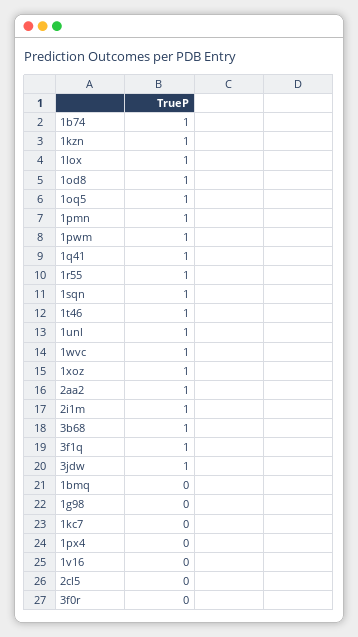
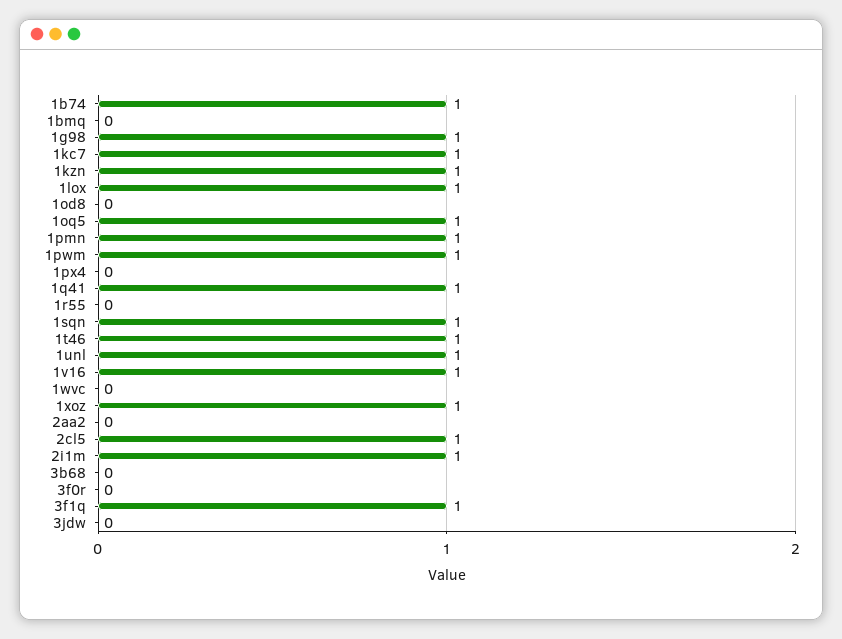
1od8: 1 -> 0
1r55: 1 -> 0
1wvc: 1 -> 0
2aa2: 1 -> 0
3b68: 1 -> 0
3jdw: 1 -> 0
1g98: 0 -> 1
1kc7: 0 -> 1
1v16: 0 -> 1
2cl5: 0 -> 1

